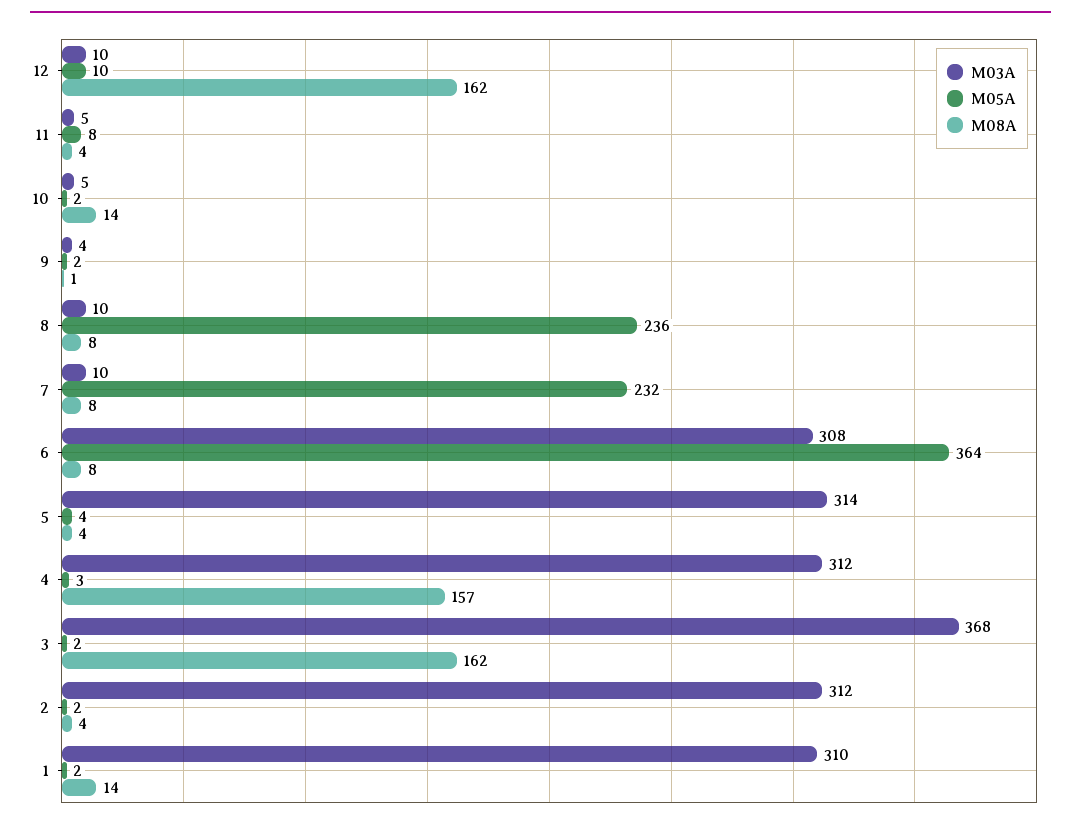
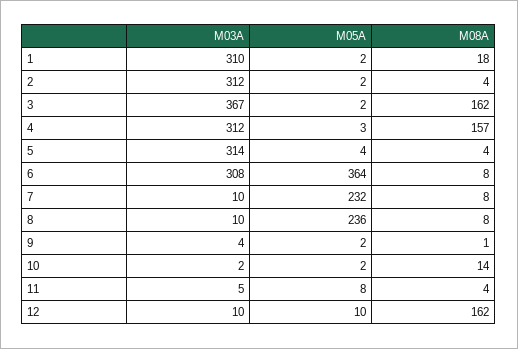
M03A, 10: 5 -> 2
M03A, 3: 368 -> 367
M08A, 1: 14 -> 18

